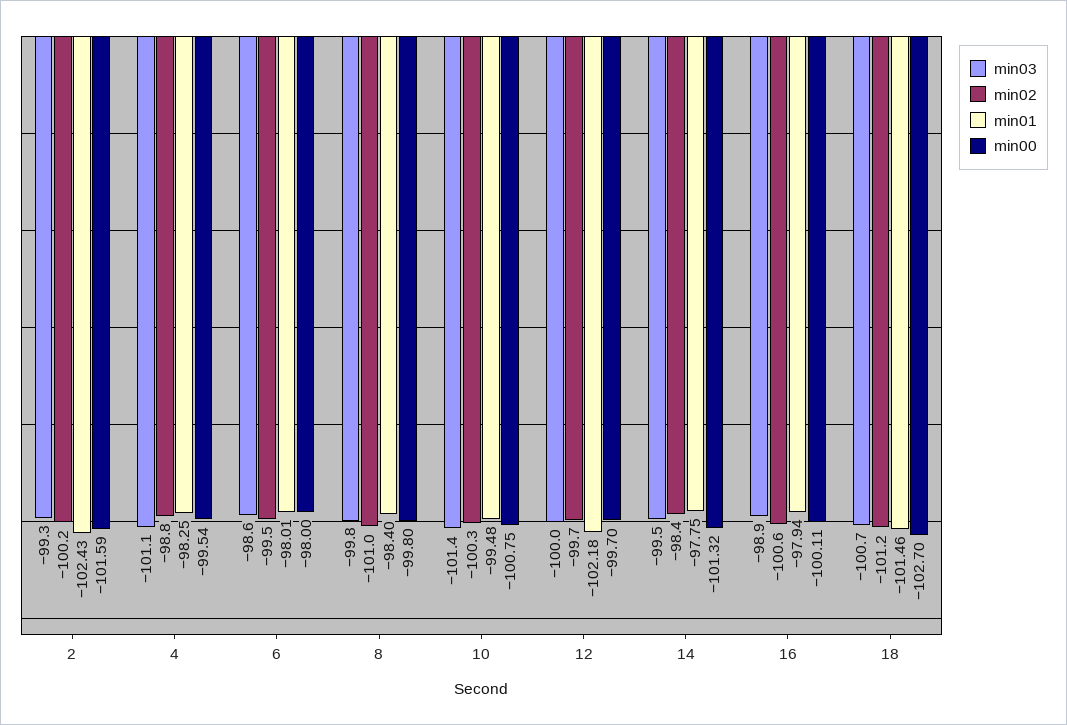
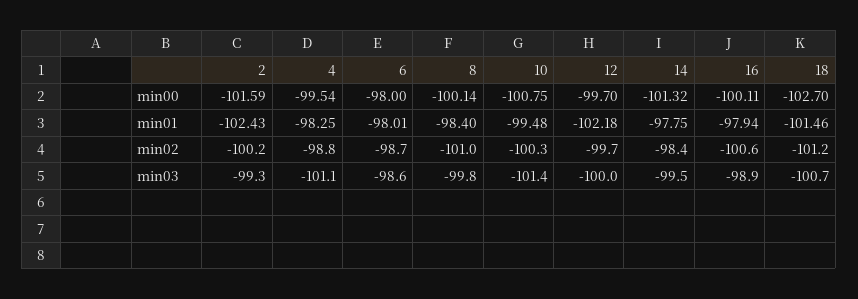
min02, 6: -99.5 -> -98.7
min00, 8: -99.8 -> -100.14

